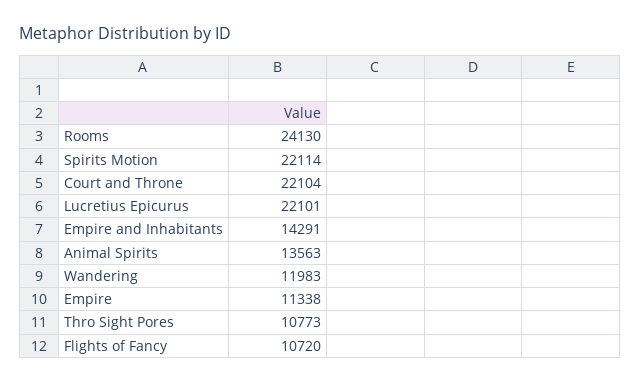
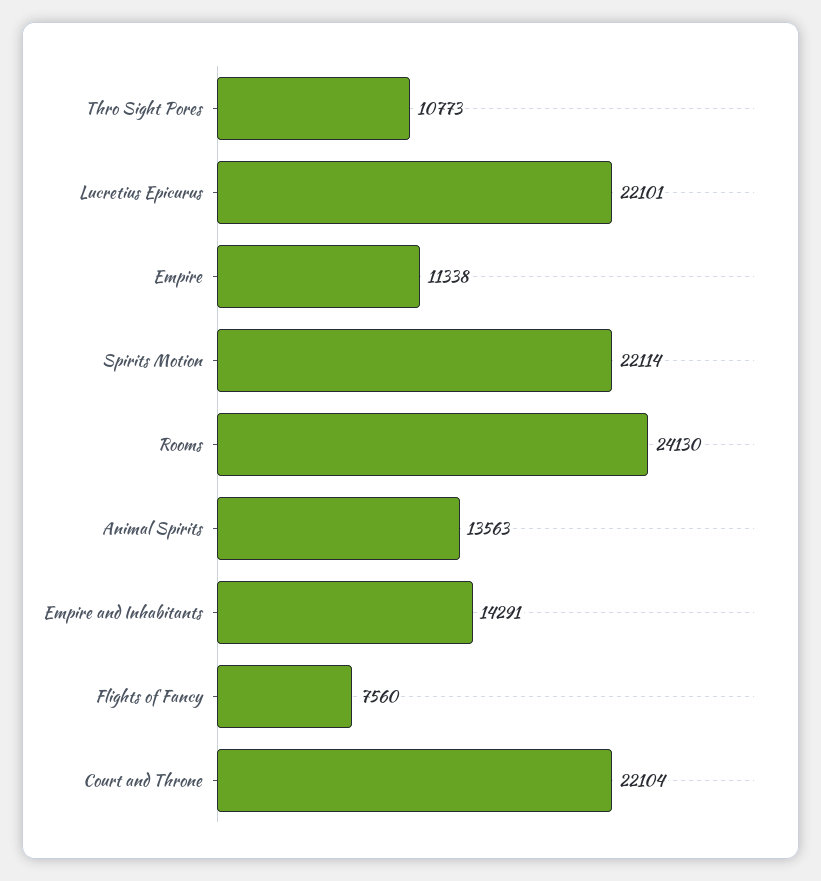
Wandering: 11983 -> none
Flights of Fancy: 10720 -> 7560

